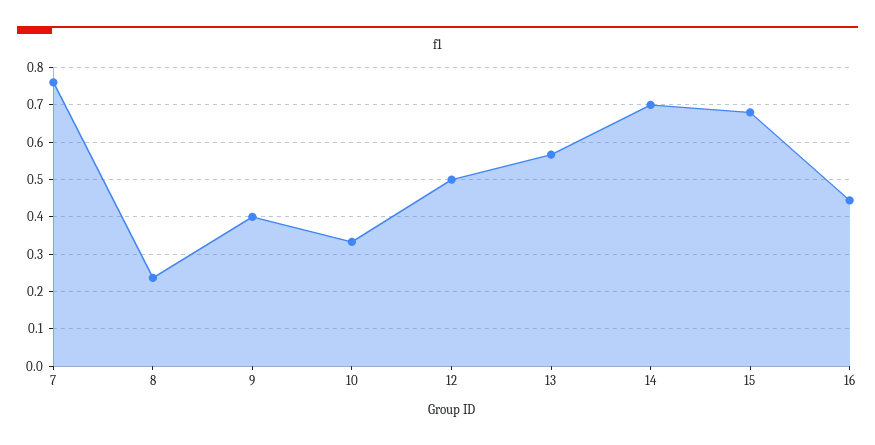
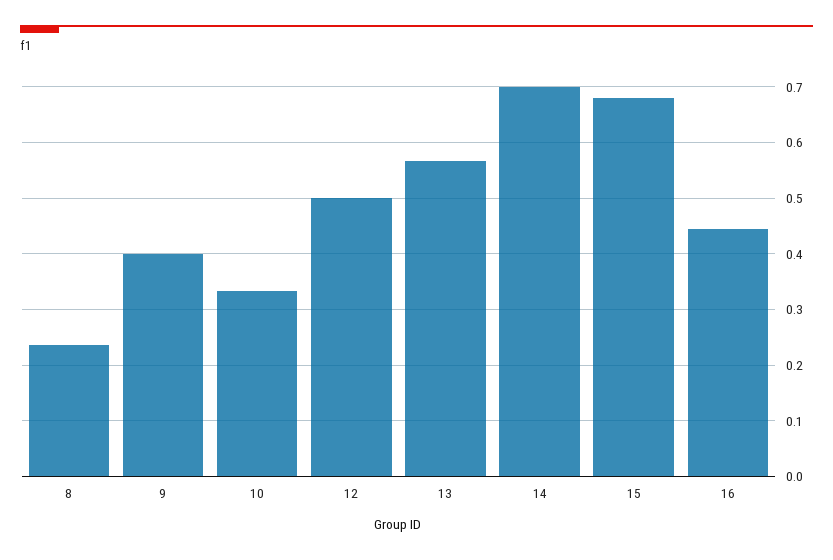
7: 0.76 -> none

